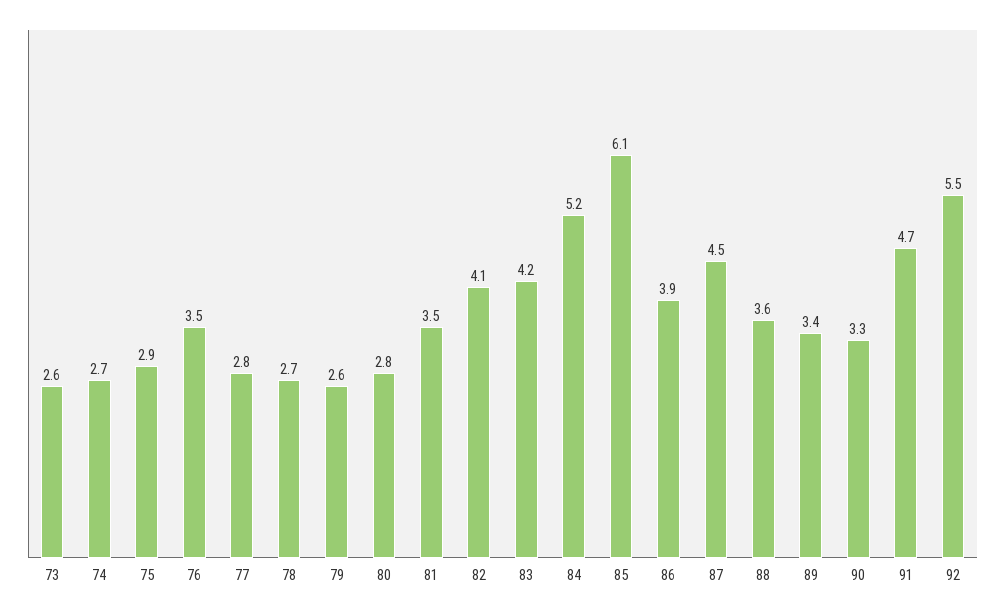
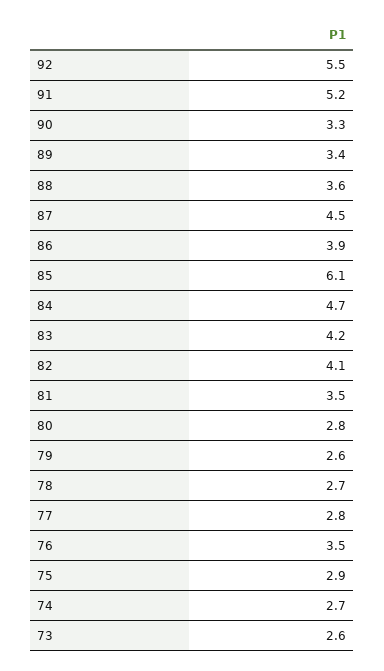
84: 5.2 -> 4.7
91: 4.7 -> 5.2

